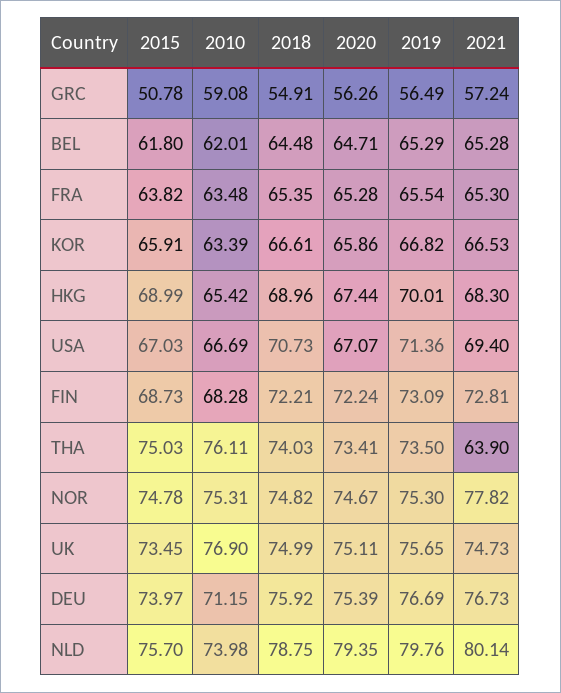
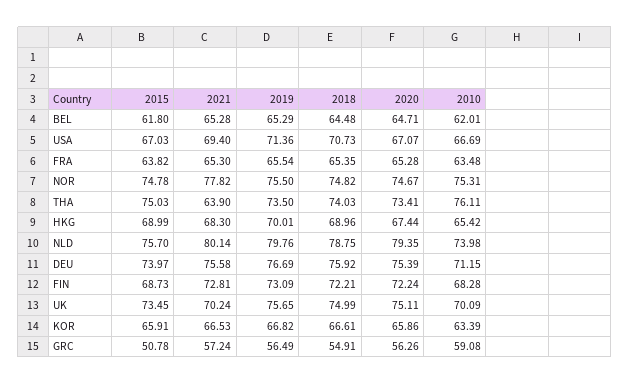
2019, NOR: 75.3 -> 75.5
2010, UK: 76.9 -> 70.09
2021, UK: 74.73 -> 70.24
2021, DEU: 76.73 -> 75.58

